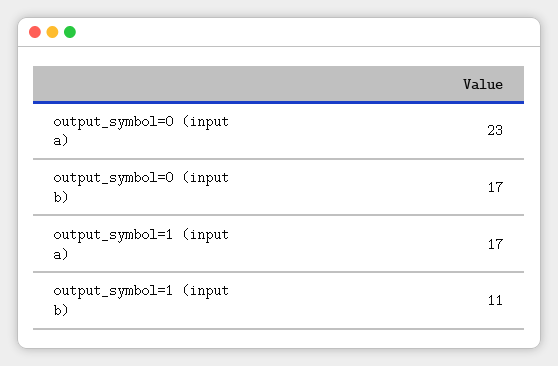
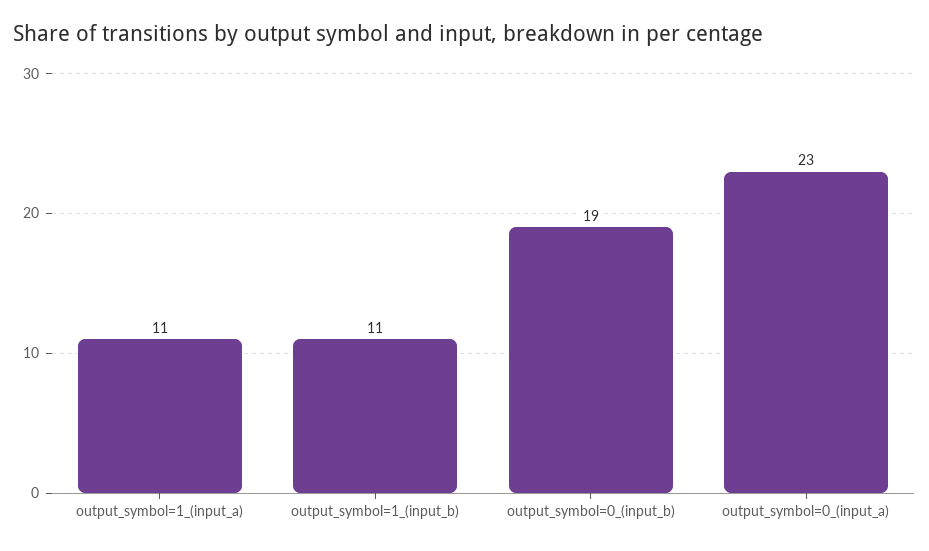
output_symbol=0 (input b): 17 -> 19
output_symbol=1 (input a): 17 -> 11

